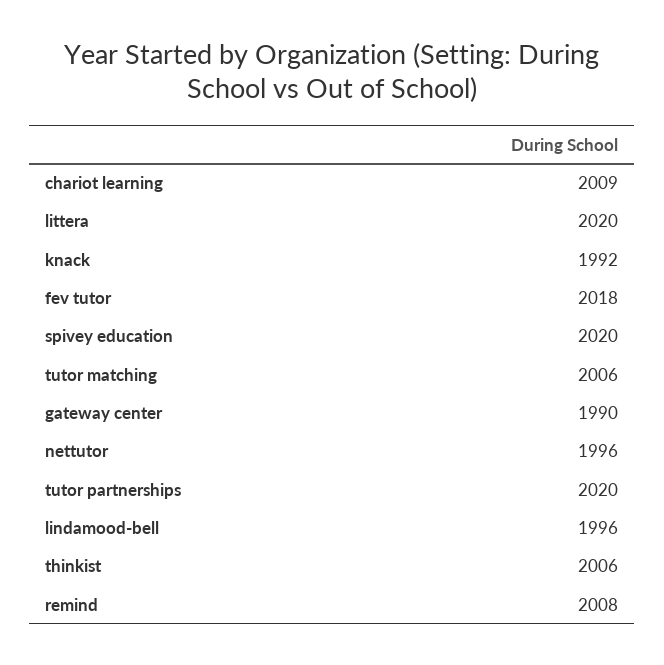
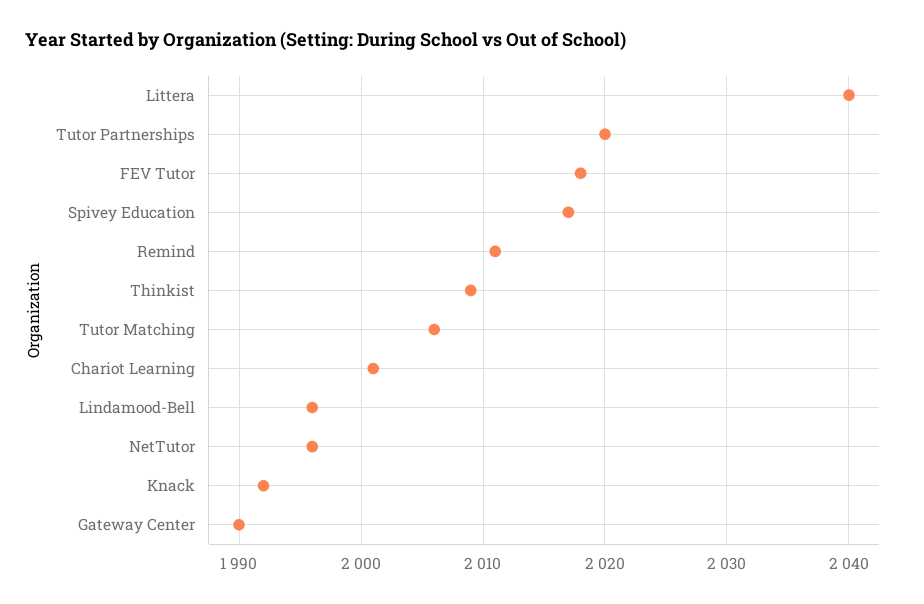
chariot learning: 2009 -> 2001
littera: 2020 -> 2040
spivey education: 2020 -> 2017
thinkist: 2006 -> 2009
remind: 2008 -> 2011

